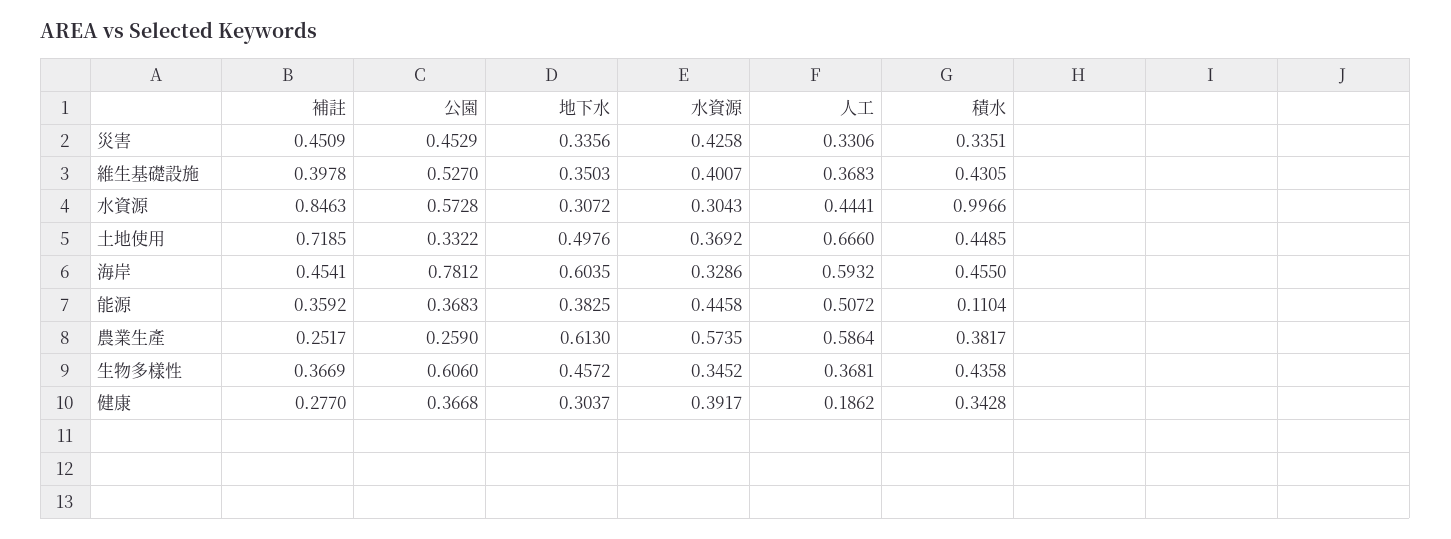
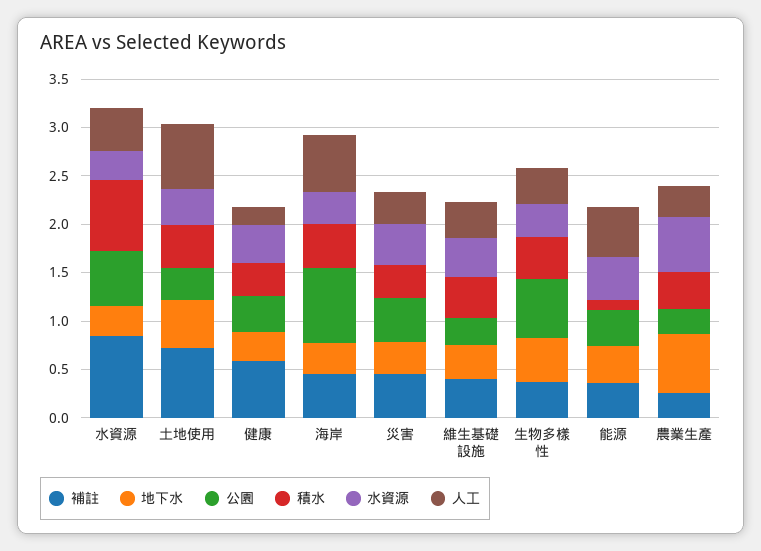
公園, 維生基礎設施: 0.527 -> 0.3
積水, 水資源: 0.9966 -> 0.7
地下水, 海岸: 0.6035 -> 0.3
人工, 農業生產: 0.5864 -> 0.3
補註, 健康: 0.277 -> 0.6

